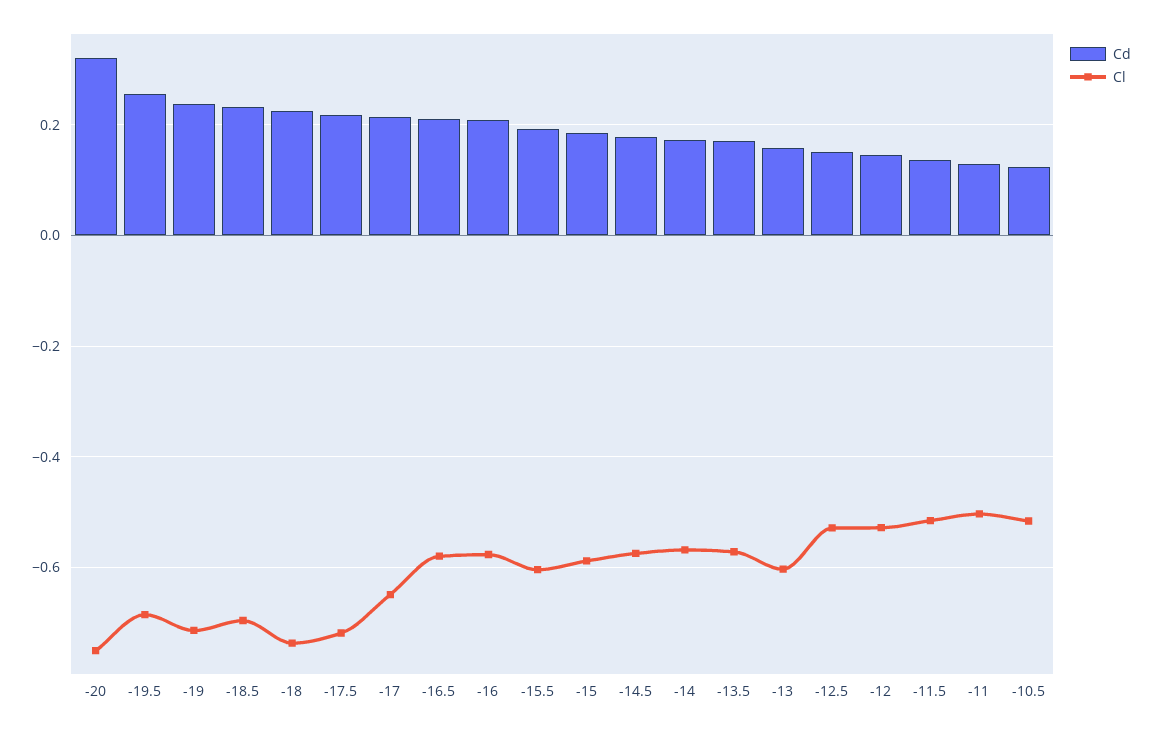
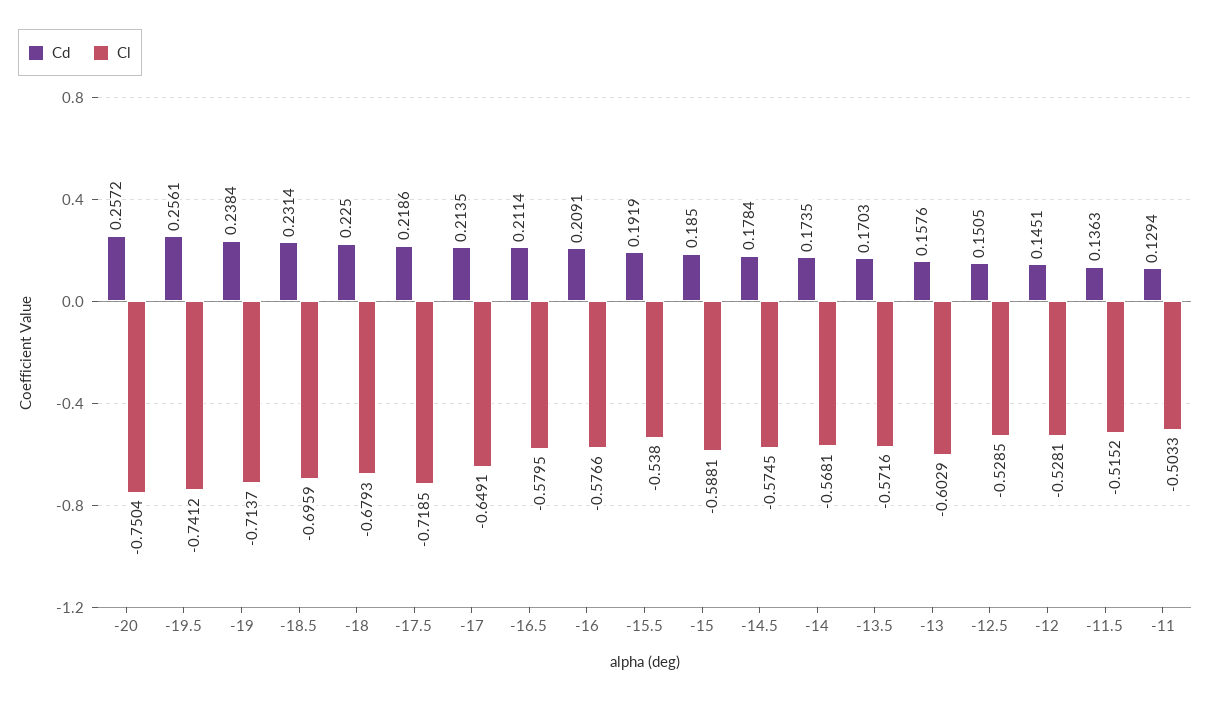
Cd, -20: 0.32 -> 0.2572
Cl, -19.5: -0.68 -> -0.7412
Cl, -18: -0.74 -> -0.6793
Cl, -15.5: -0.6 -> -0.538
Cd, -10.5: 0.12 -> none
Cl, -10.5: -0.52 -> none

